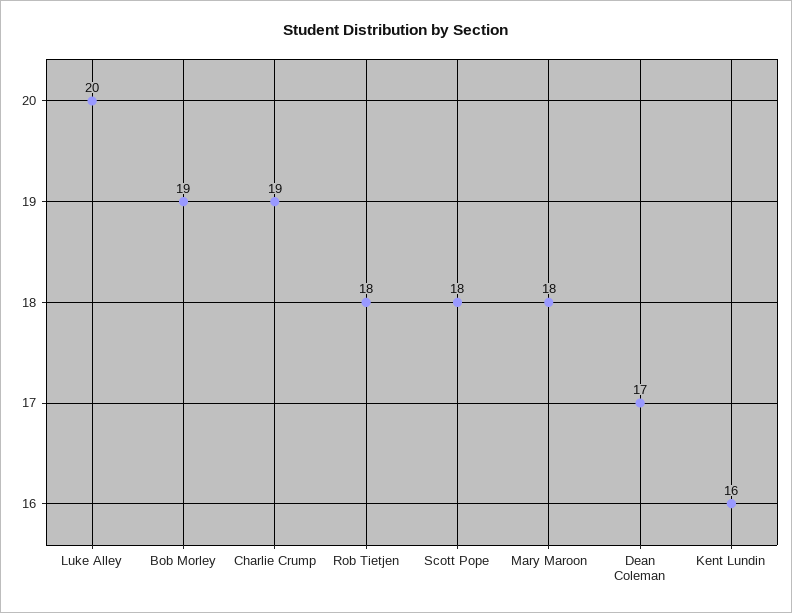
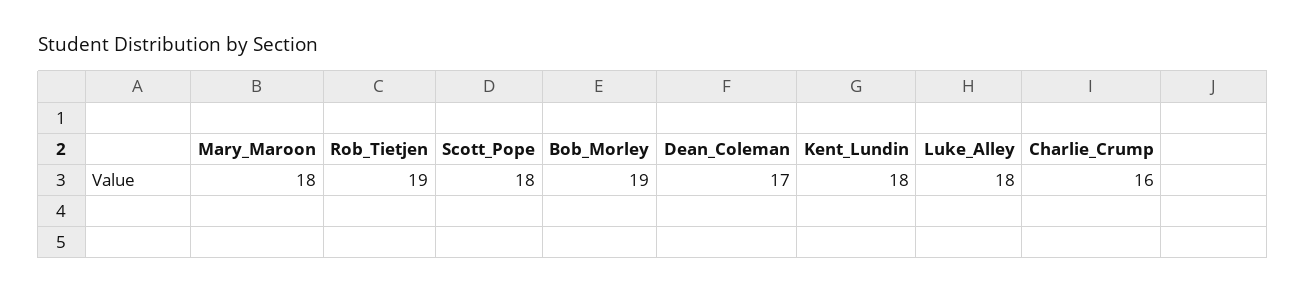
Luke Alley: 20 -> 18
Charlie Crump: 19 -> 16
Rob Tietjen: 18 -> 19
Kent Lundin: 16 -> 18

